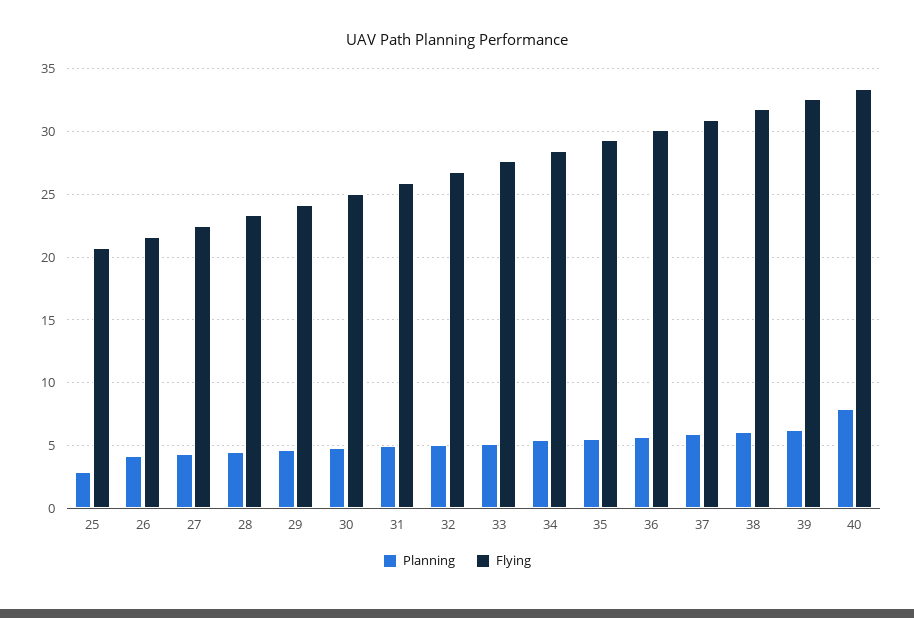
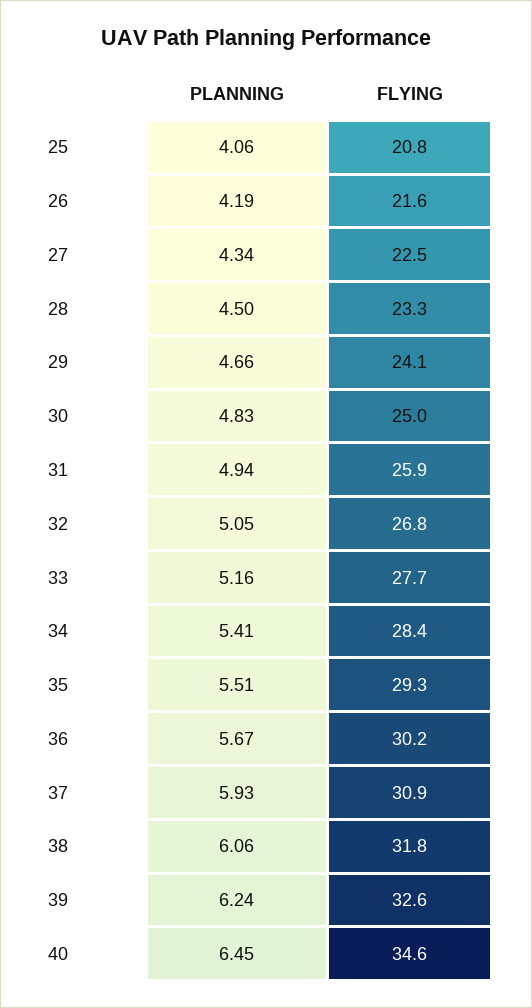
Planning, 25: 3 -> 4.06
Planning, 40: 8 -> 6.45
Flying, 40: 33.5 -> 34.6

